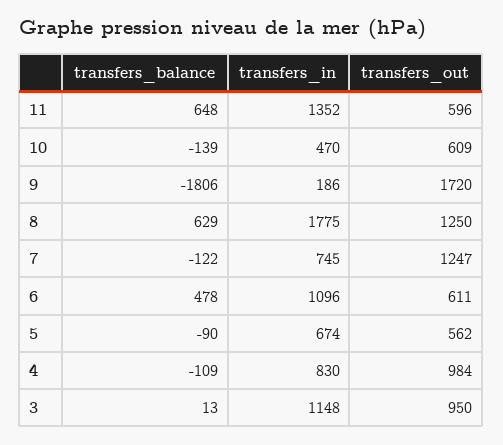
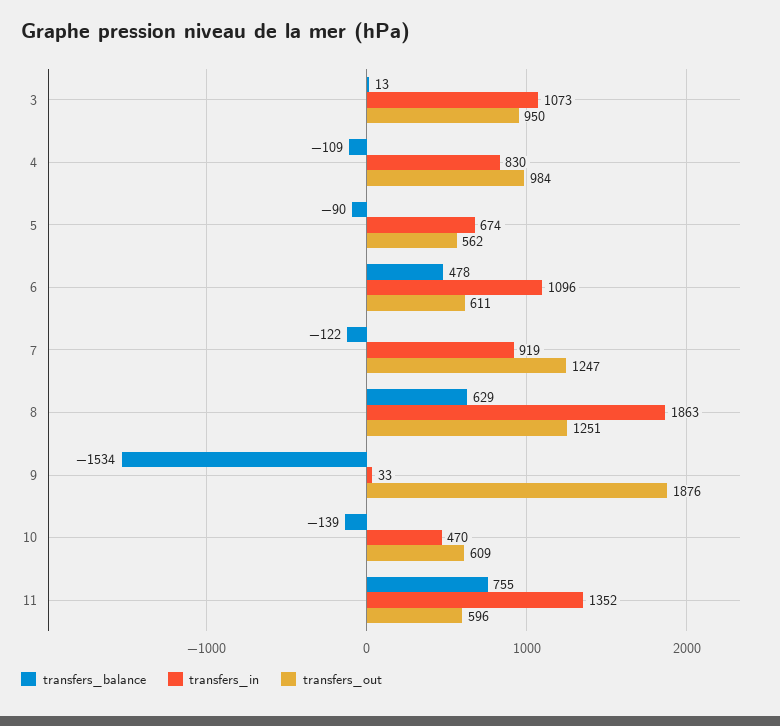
transfers_balance, 11: 648 -> 755
transfers_balance, 9: -1806 -> -1534
transfers_in, 9: 186 -> 33
transfers_out, 9: 1720 -> 1876
transfers_in, 8: 1775 -> 1863
transfers_out, 8: 1250 -> 1251
transfers_in, 7: 745 -> 919
transfers_in, 3: 1148 -> 1073

